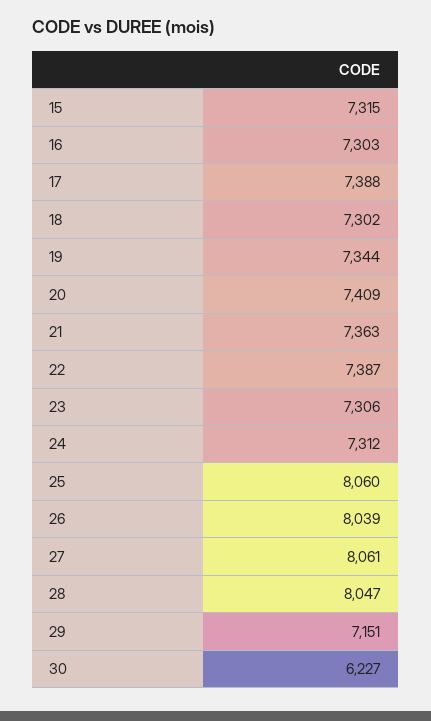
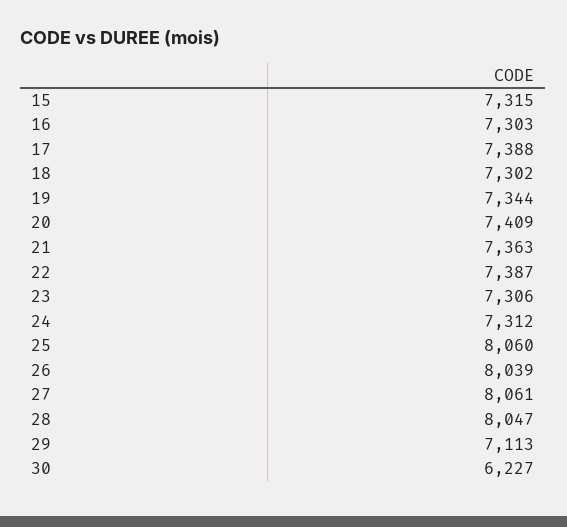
29: 7151 -> 7113

